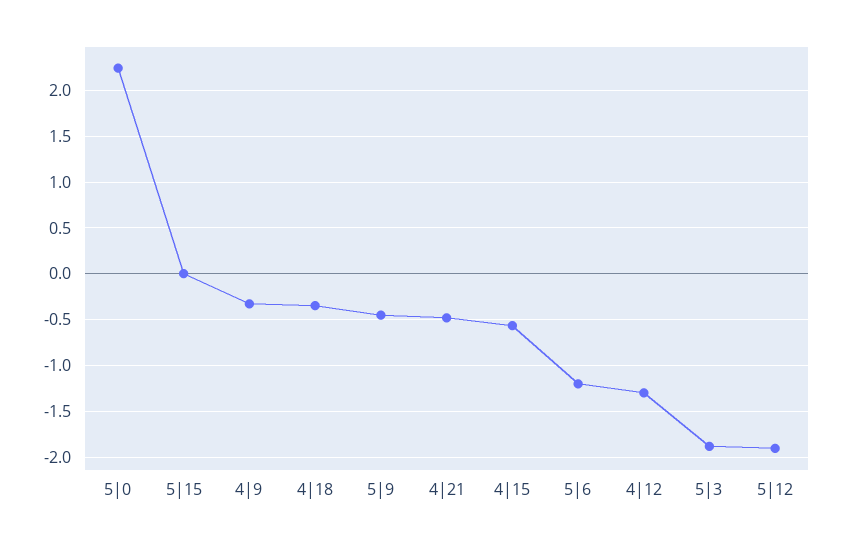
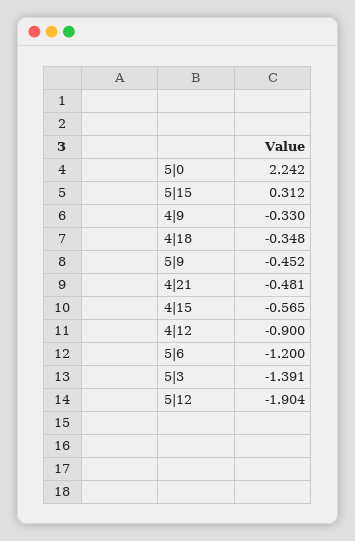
5|15: 0 -> 0.312
4|12: -1.3 -> -0.9
5|3: -1.9 -> -1.391

